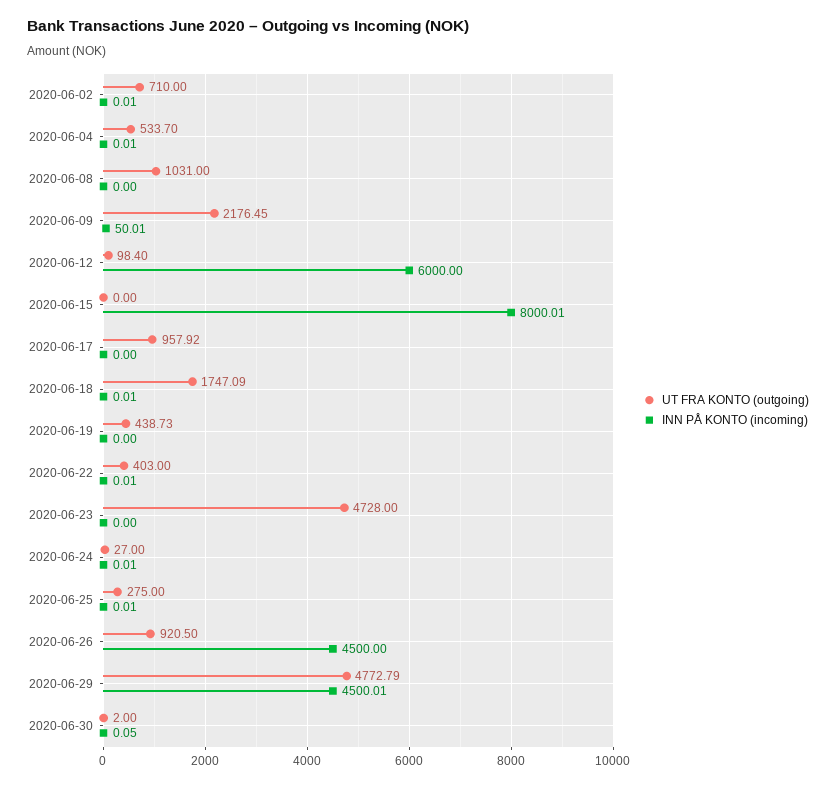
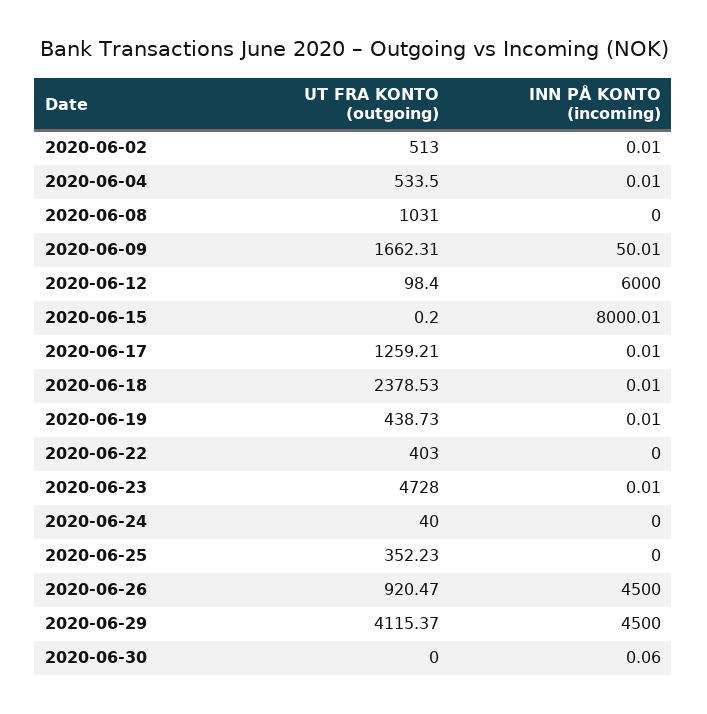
UT FRA KONTO (outgoing), 2020-06-02: 710 -> 513
UT FRA KONTO (outgoing), 2020-06-04: 533.7 -> 533.5
UT FRA KONTO (outgoing), 2020-06-09: 2176.45 -> 1662.31
UT FRA KONTO (outgoing), 2020-06-15: 0 -> 0.2
UT FRA KONTO (outgoing), 2020-06-17: 957.92 -> 1259.21
INN PÅ KONTO (incoming), 2020-06-17: 0 -> 0.01
UT FRA KONTO (outgoing), 2020-06-18: 1747.09 -> 2378.53
INN PÅ KONTO (incoming), 2020-06-19: 0 -> 0.01
INN PÅ KONTO (incoming), 2020-06-22: 0.01 -> 0
INN PÅ KONTO (incoming), 2020-06-23: 0 -> 0.01
UT FRA KONTO (outgoing), 2020-06-24: 27 -> 40
INN PÅ KONTO (incoming), 2020-06-24: 0.01 -> 0
UT FRA KONTO (outgoing), 2020-06-25: 275 -> 352.23
INN PÅ KONTO (incoming), 2020-06-25: 0.01 -> 0
UT FRA KONTO (outgoing), 2020-06-26: 920.5 -> 920.47
UT FRA KONTO (outgoing), 2020-06-29: 4772.79 -> 4115.37
INN PÅ KONTO (incoming), 2020-06-29: 4500.01 -> 4500
UT FRA KONTO (outgoing), 2020-06-30: 2 -> 0
INN PÅ KONTO (incoming), 2020-06-30: 0.05 -> 0.06

